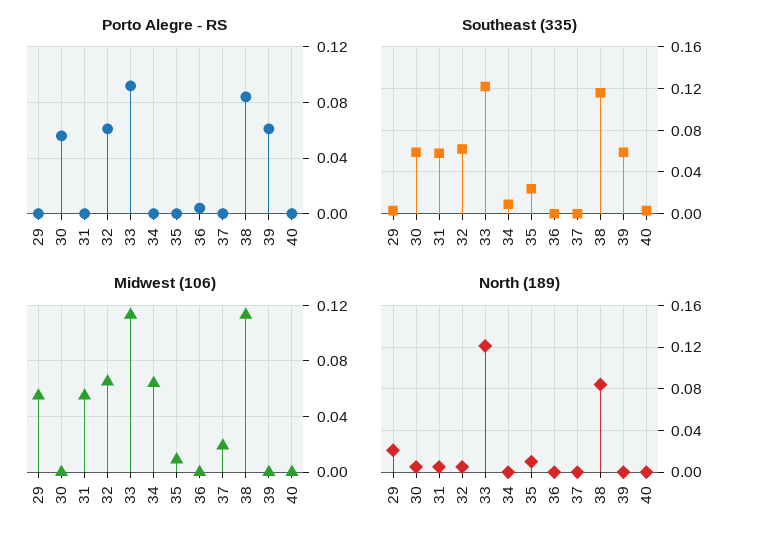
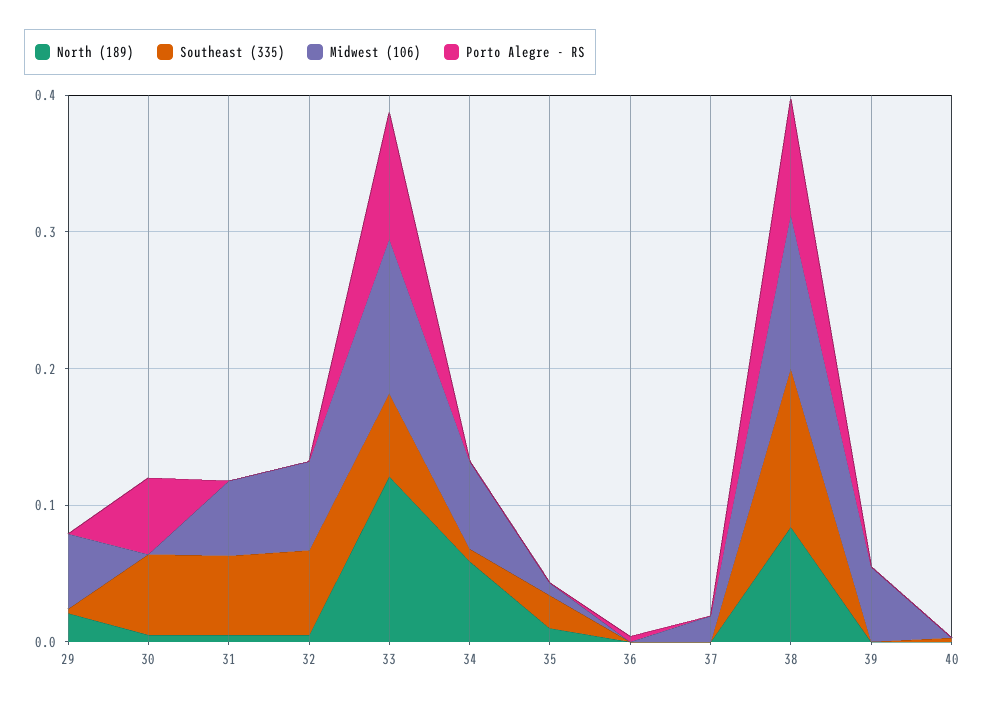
Porto Alegre - RS, 32: 0.06 -> 0
Porto Alegre - RS, 39: 0.06 -> 0
Southeast (335), 33: 0.12 -> 0.06
Southeast (335), 39: 0.06 -> 0
Midwest (106), 39: 0 -> 0.06
North (189), 34: 0 -> 0.06

